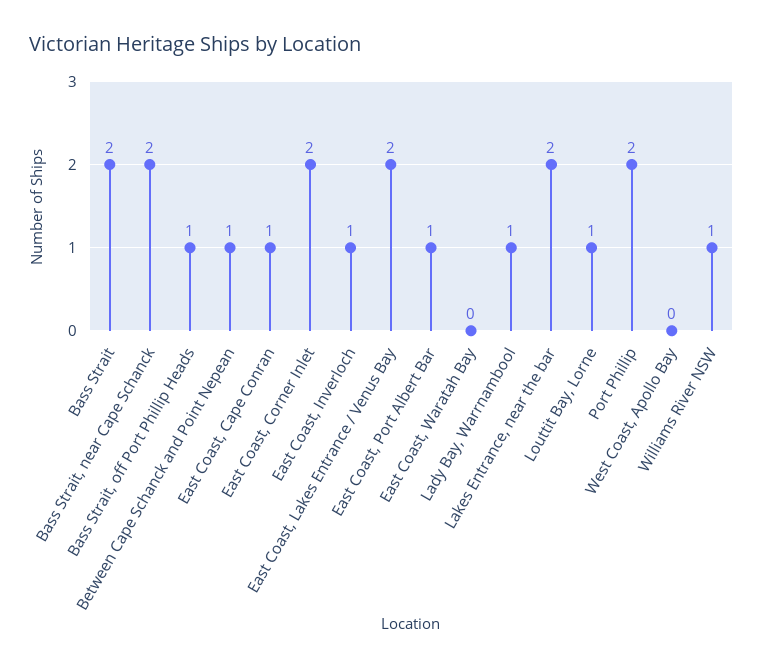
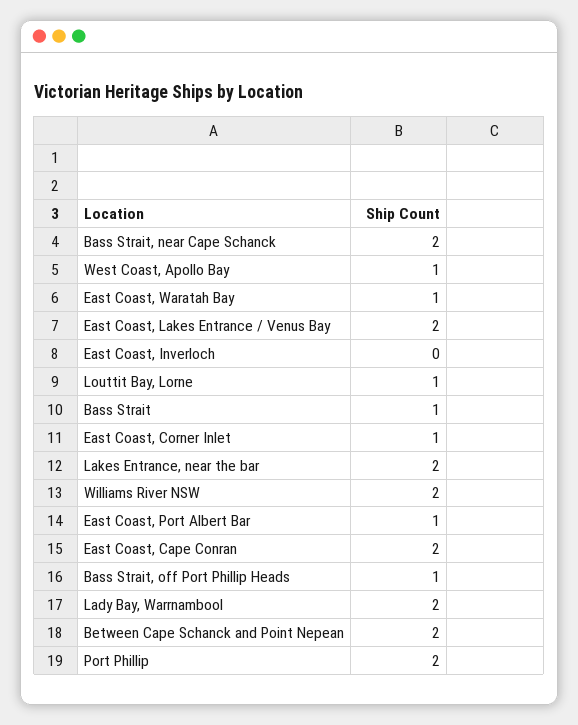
Bass Strait: 2 -> 1
Between Cape Schanck and Point Nepean: 1 -> 2
East Coast, Cape Conran: 1 -> 2
East Coast, Corner Inlet: 2 -> 1
East Coast, Inverloch: 1 -> 0
East Coast, Waratah Bay: 0 -> 1
Lady Bay, Warrnambool: 1 -> 2
West Coast, Apollo Bay: 0 -> 1
Williams River NSW: 1 -> 2

